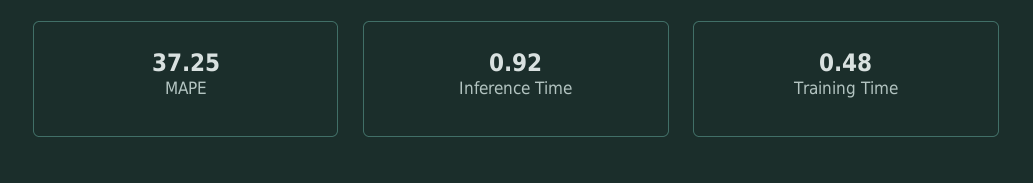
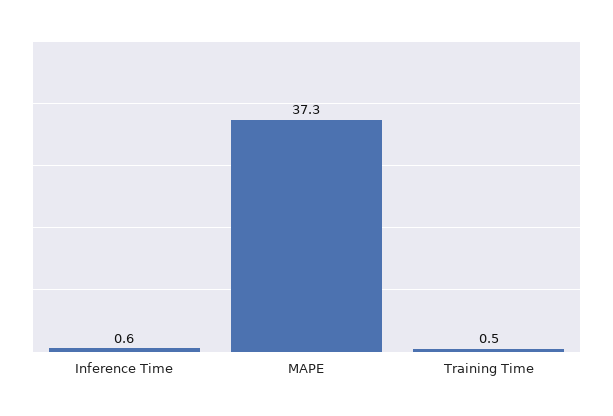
Inference Time: 0.92 -> 0.6

